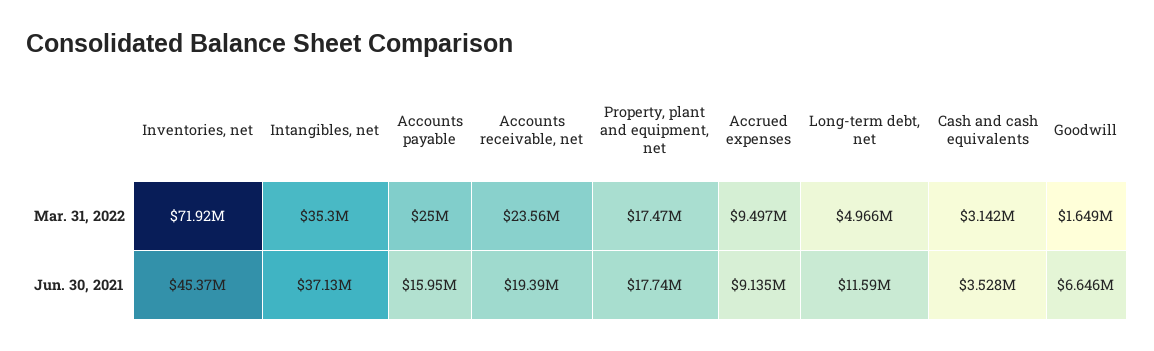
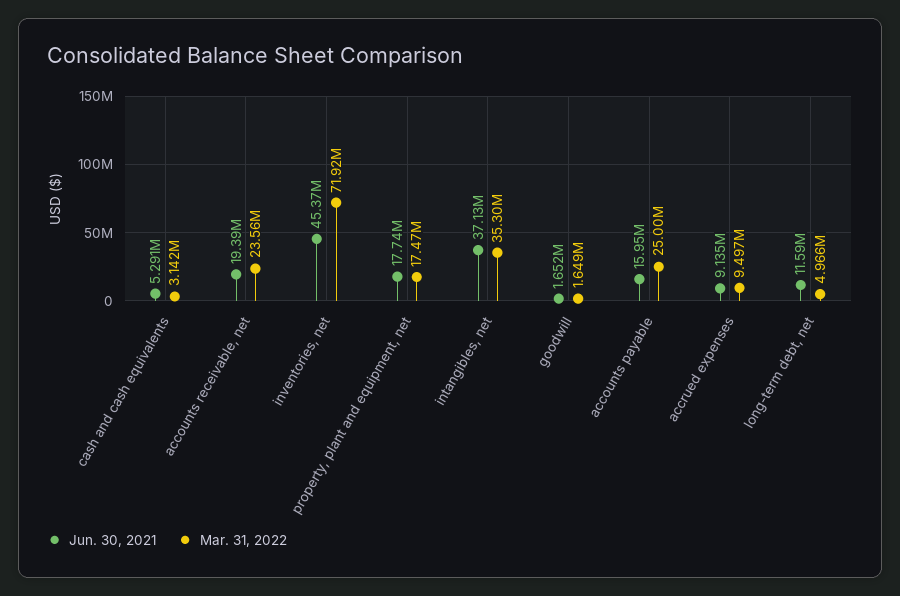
Jun. 30, 2021, Cash and cash equivalents: 3528000 -> 5291000
Jun. 30, 2021, Goodwill: 6646000 -> 1652000

